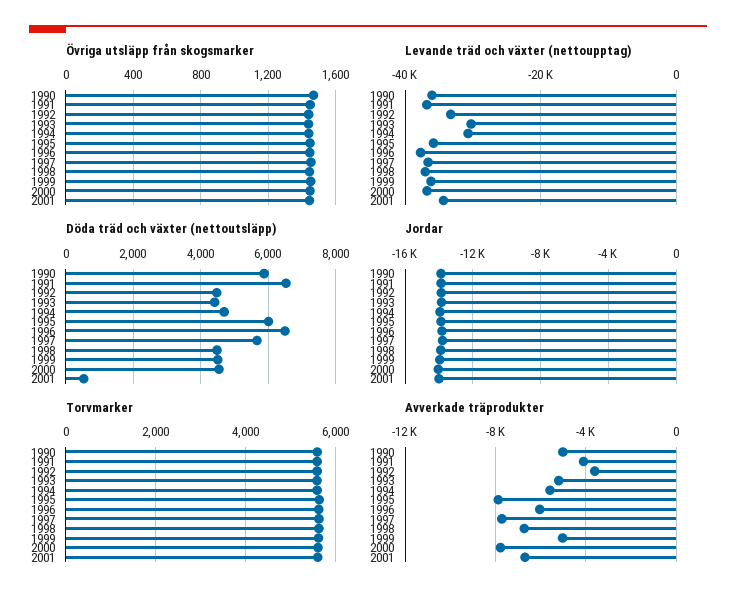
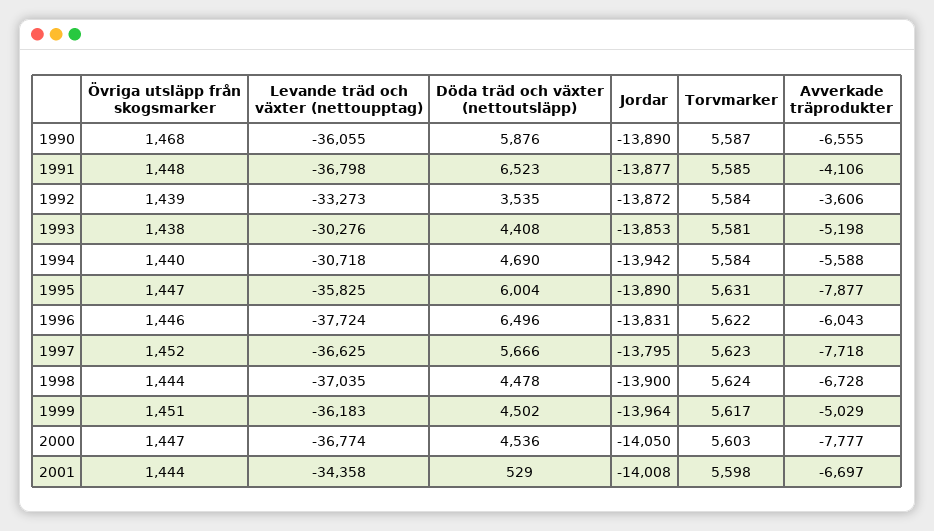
Döda träd och växter (nettoutsläpp), 1992: 4400 -> 3535
Avverkade träprodukter, 1990: -5000 -> -6555

